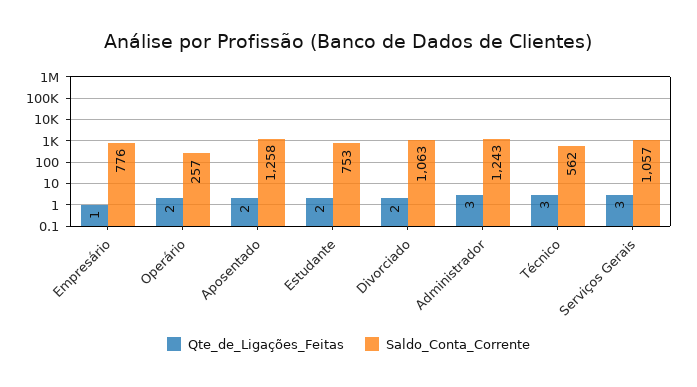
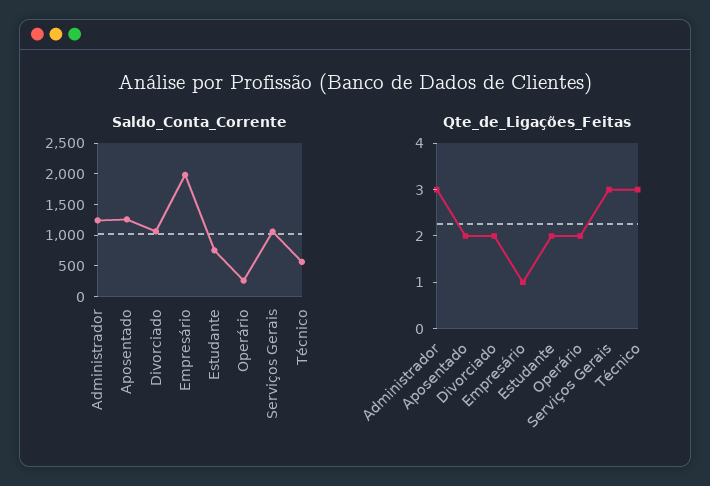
Saldo_Conta_Corrente, Empresário: 776 -> 2000

